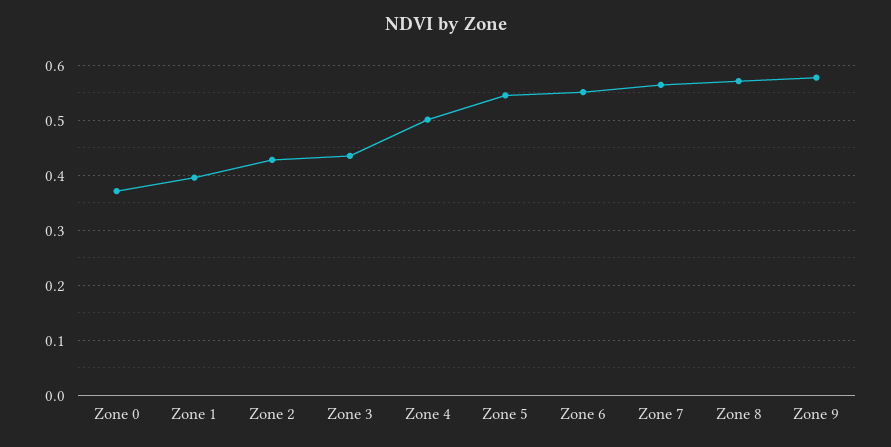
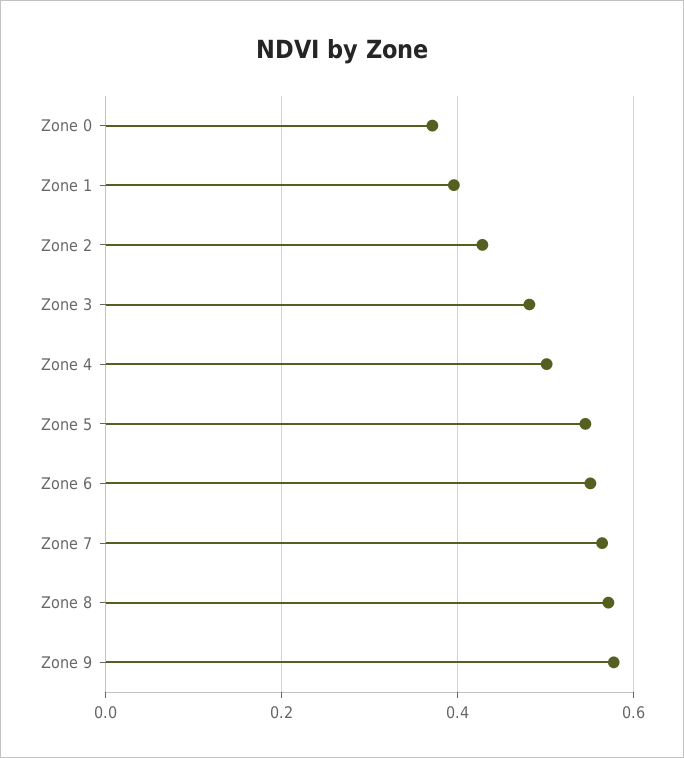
Zone 3: 0.44 -> 0.48

